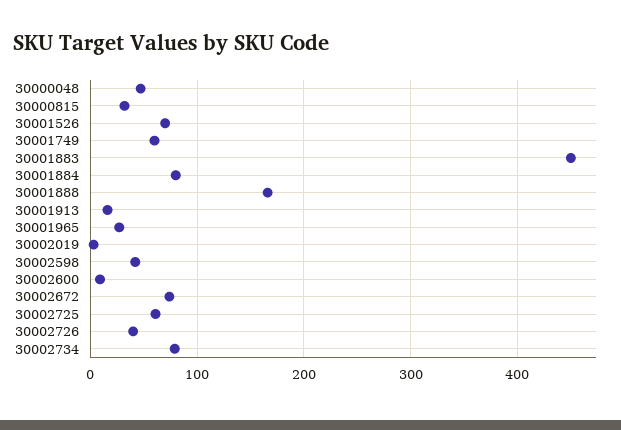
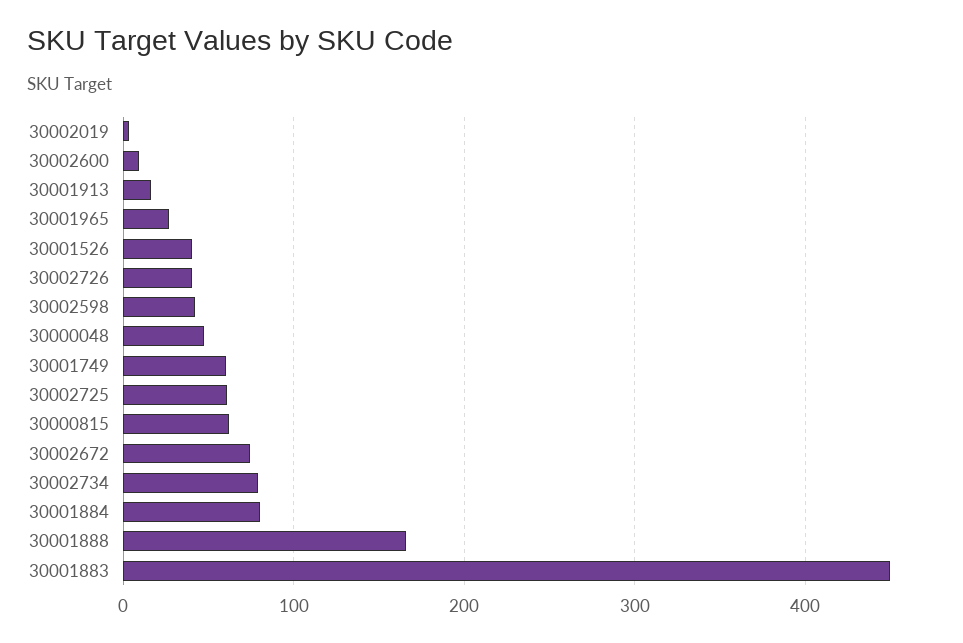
30000815: 30 -> 60
30001526: 70 -> 40

